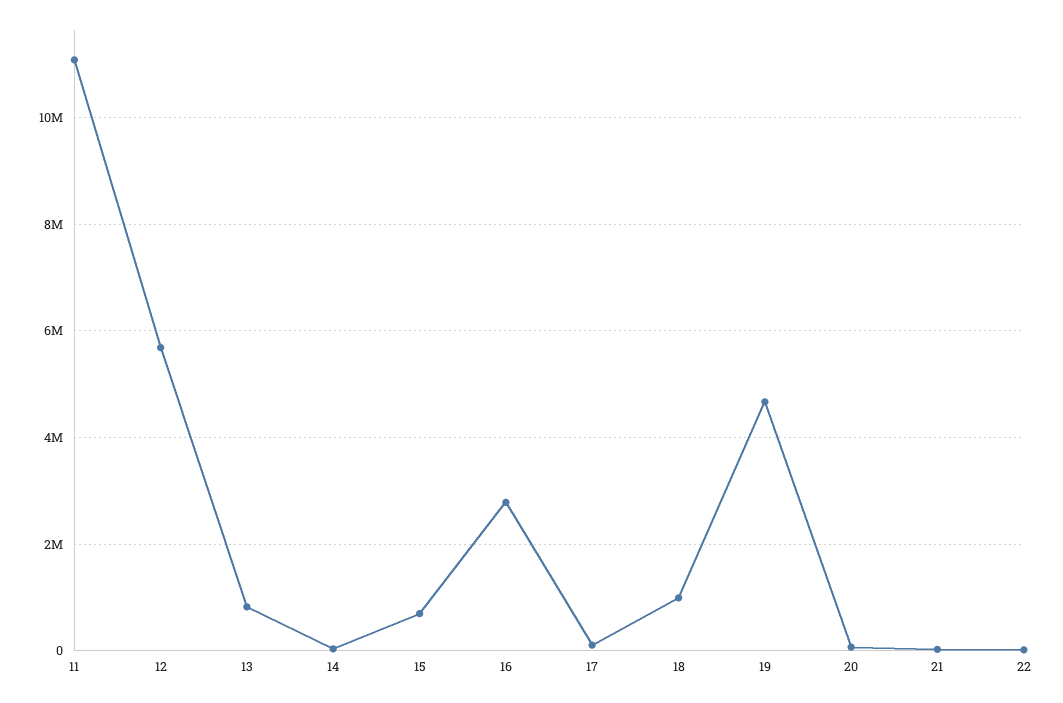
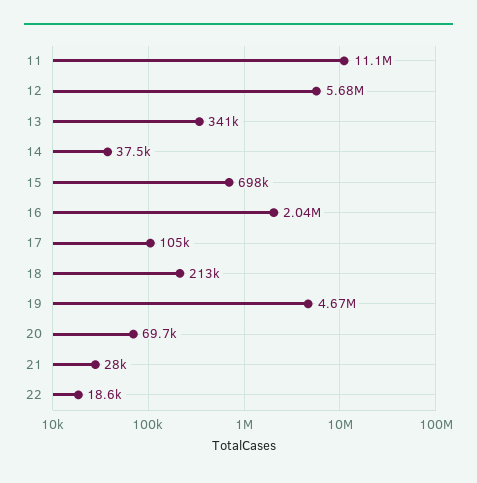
13: 800000 -> 341000
16: 2800000 -> 2040000
18: 1000000 -> 213000

